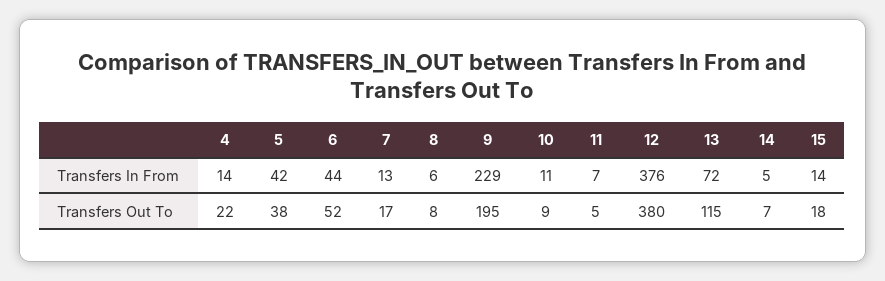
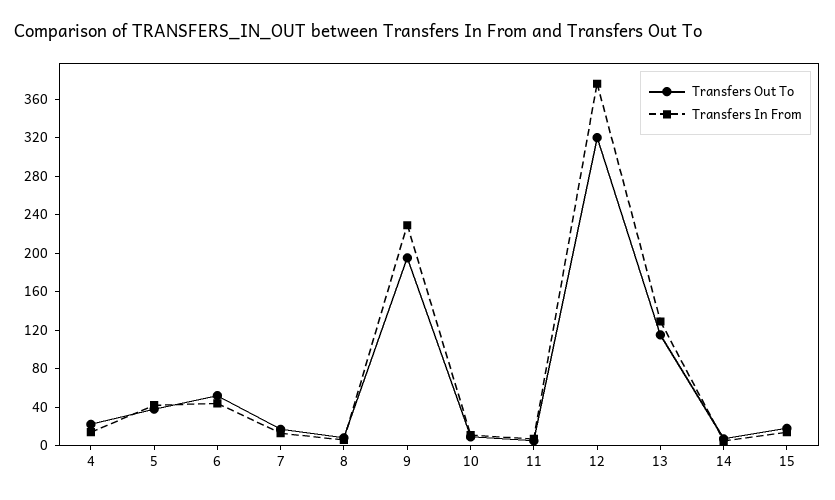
Transfers In From, 13: 72 -> 130
Transfers Out To, 12: 380 -> 320

